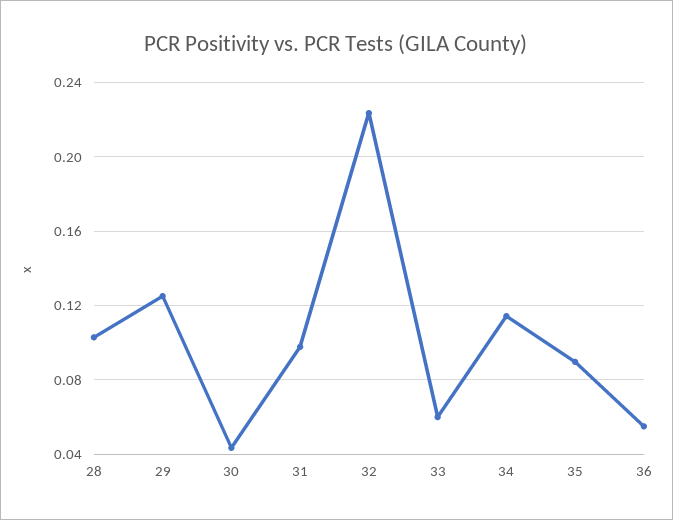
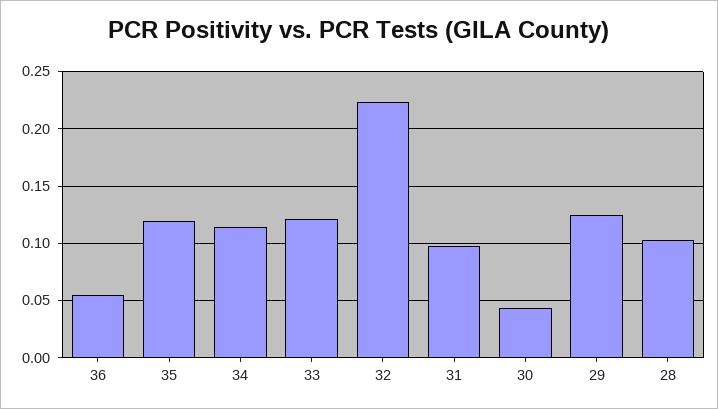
33: 0.06 -> 0.12
35: 0.09 -> 0.12

